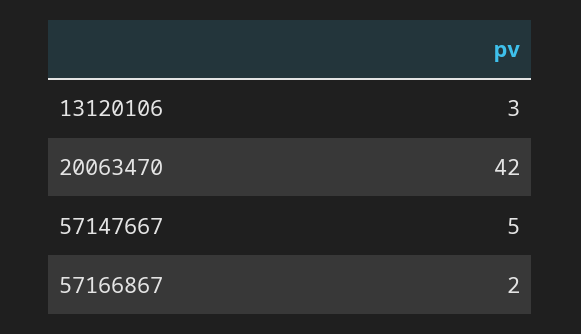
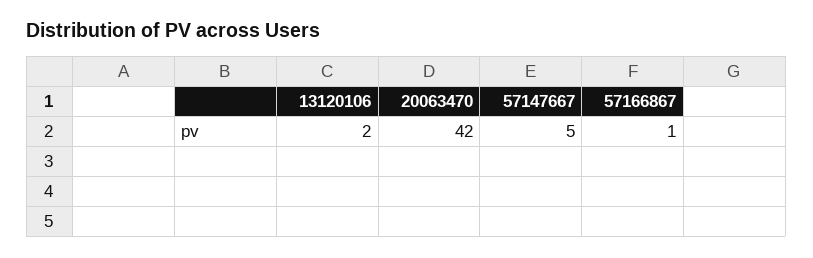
13120106: 3 -> 2
57166867: 2 -> 1

